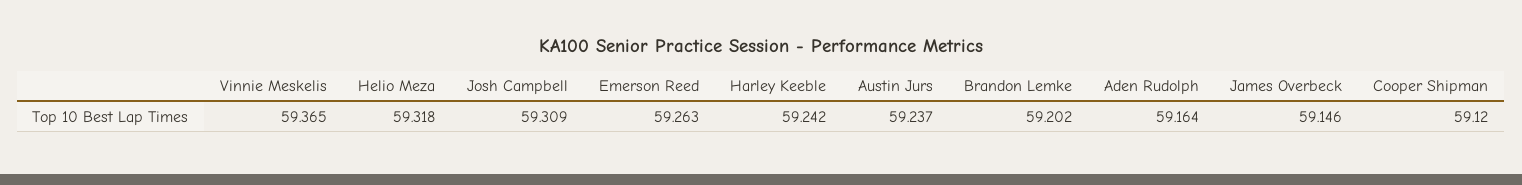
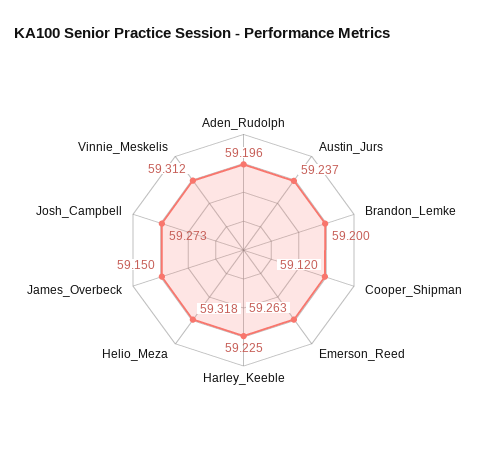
Vinnie Meskelis: 59.365 -> 59.312
Josh Campbell: 59.309 -> 59.273
Harley Keeble: 59.242 -> 59.225
Brandon Lemke: 59.202 -> 59.2
Aden Rudolph: 59.164 -> 59.196
James Overbeck: 59.146 -> 59.15

